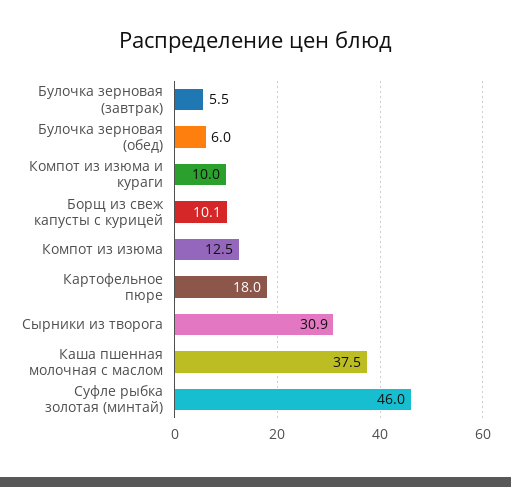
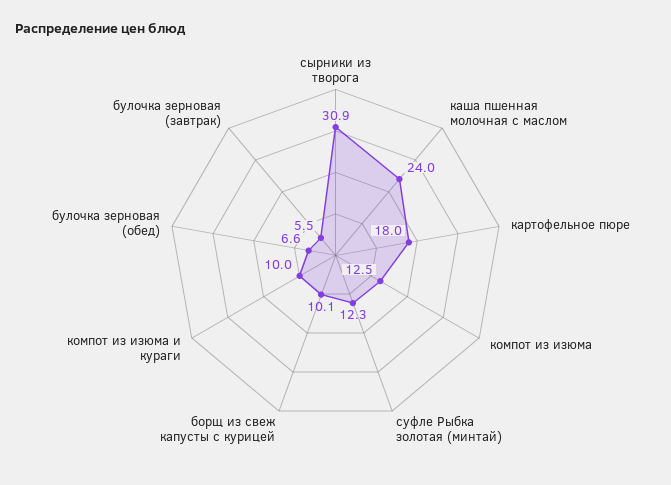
Булочка зерновая (обед): 6 -> 6.6
Каша пшенная молочная с маслом: 37.5 -> 24
Суфле рыбка золотая (минтай): 46 -> 12.3

